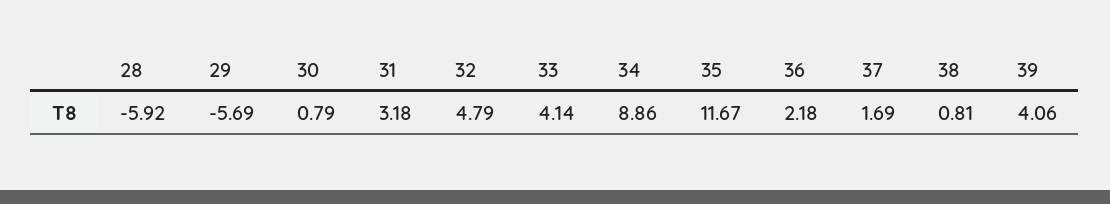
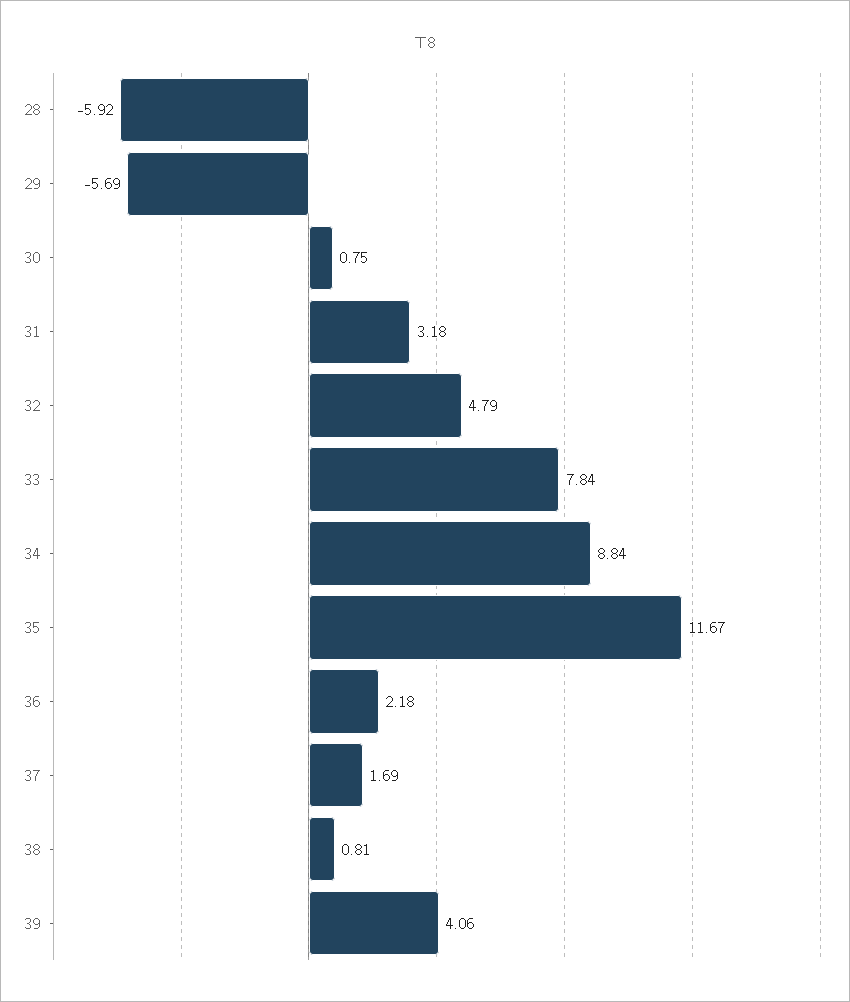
30: 0.79 -> 0.75
33: 4.14 -> 7.84
34: 8.86 -> 8.84

